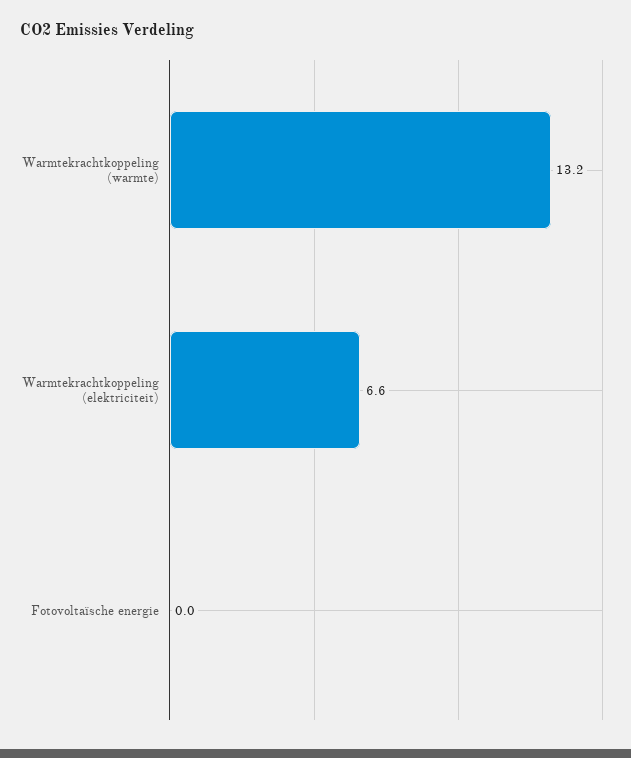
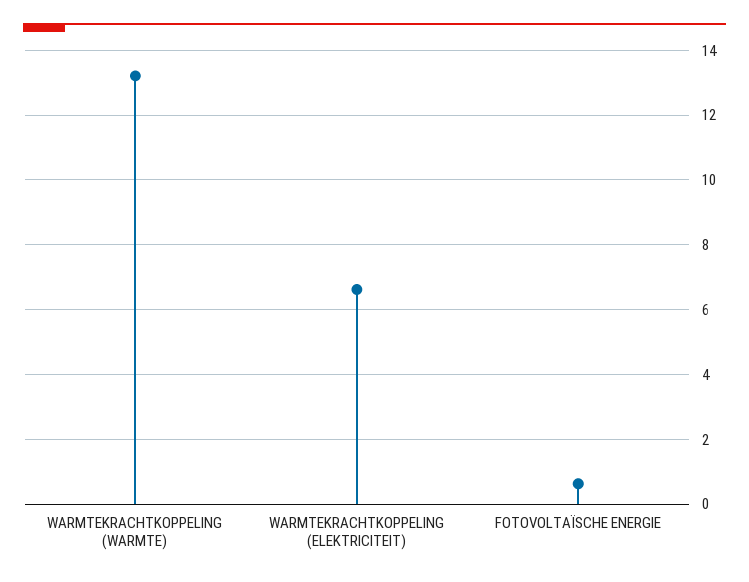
Fotovoltaïsche energie: 0 -> 0.6

